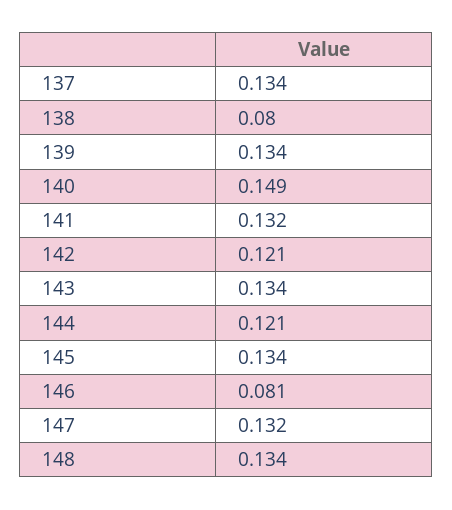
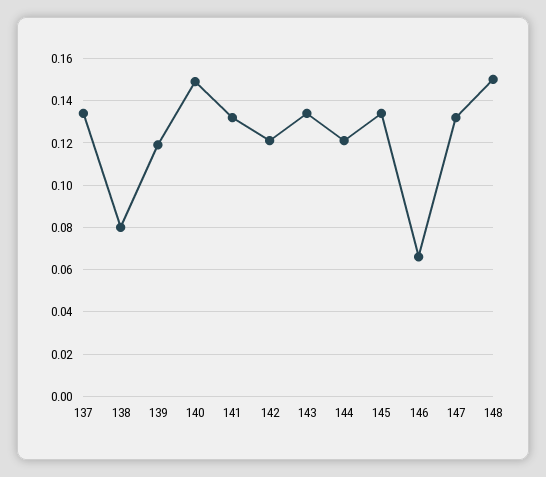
139: 0.134 -> 0.12
146: 0.081 -> 0.065
148: 0.134 -> 0.15

